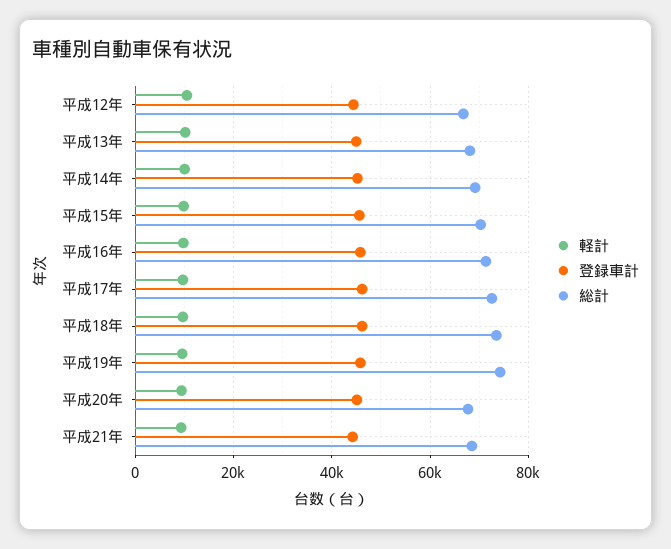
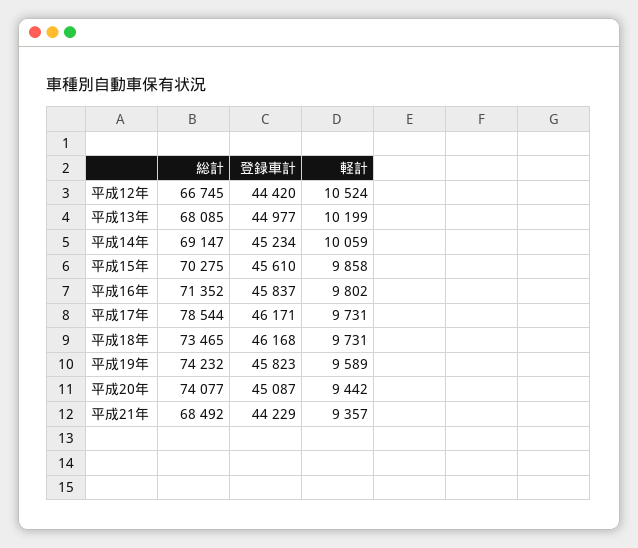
総計, 平成17年: 72000 -> 78544
総計, 平成20年: 68000 -> 74077

